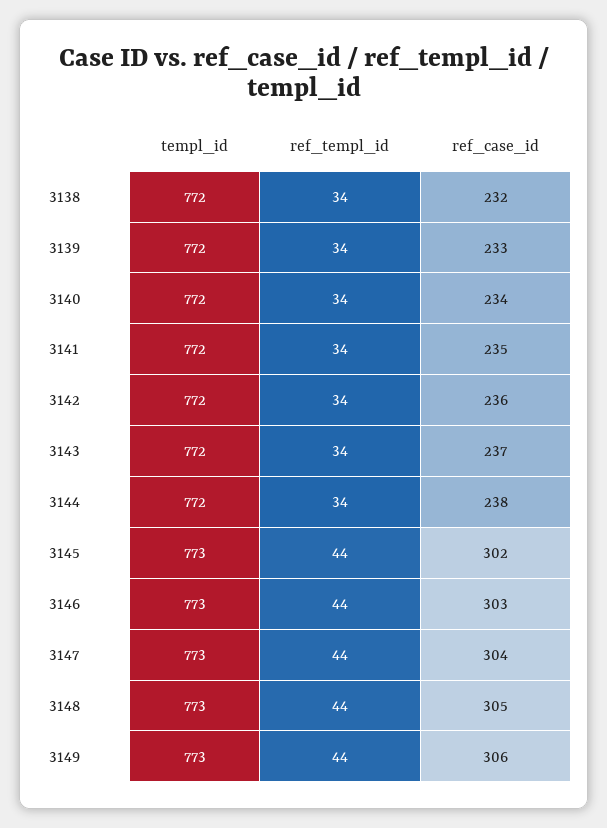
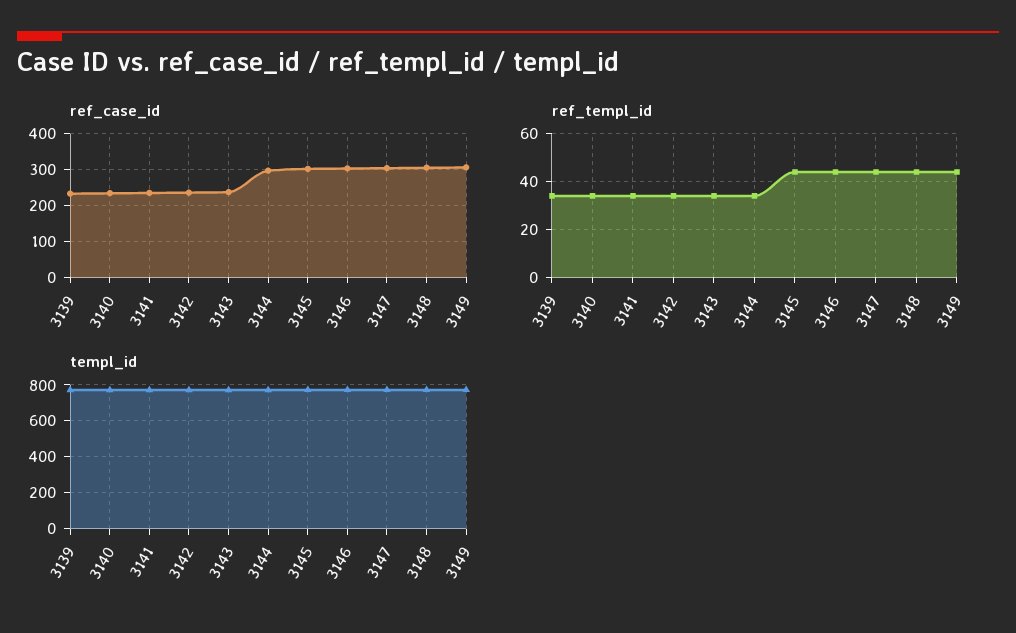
templ_id, 3138: 772 -> none
ref_templ_id, 3138: 34 -> none
ref_case_id, 3138: 232 -> none
ref_case_id, 3144: 238 -> 300

